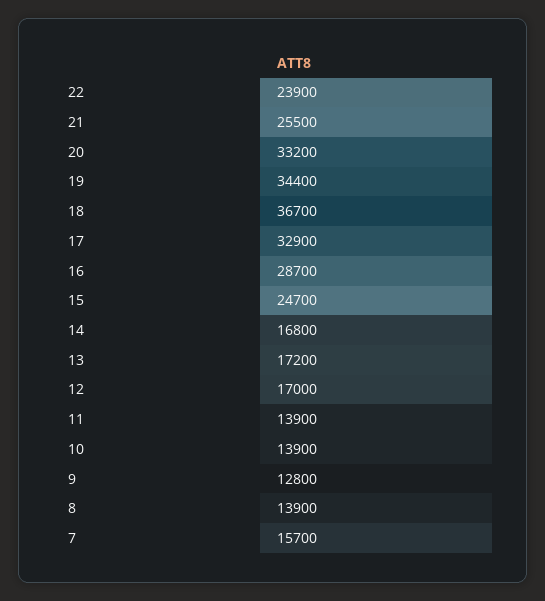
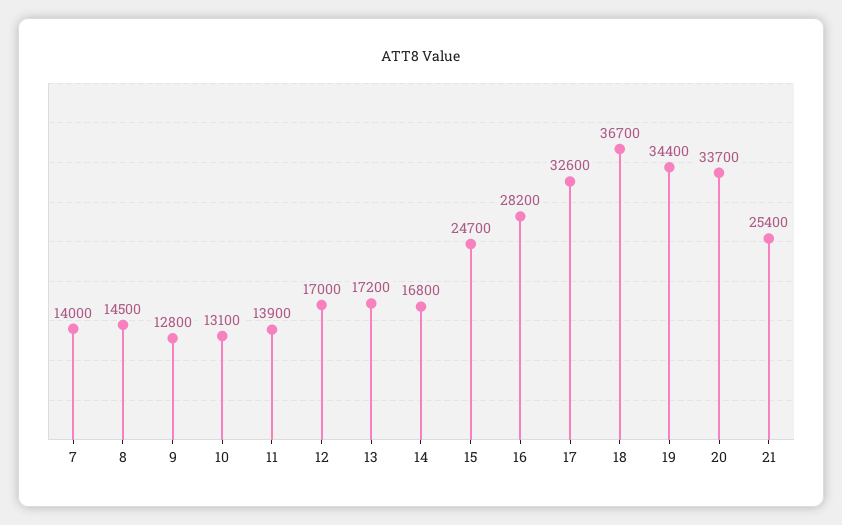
22: 23900 -> none
21: 25500 -> 25400
20: 33200 -> 33700
17: 32900 -> 32600
16: 28700 -> 28200
10: 13900 -> 13100
8: 13900 -> 14500
7: 15700 -> 14000

